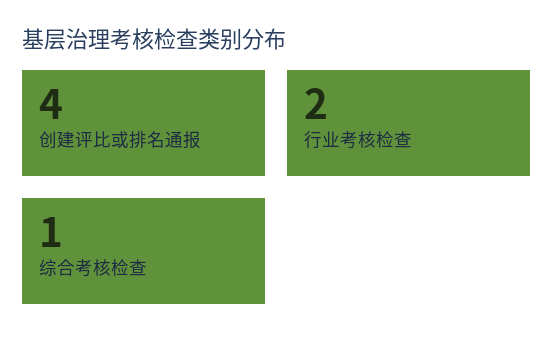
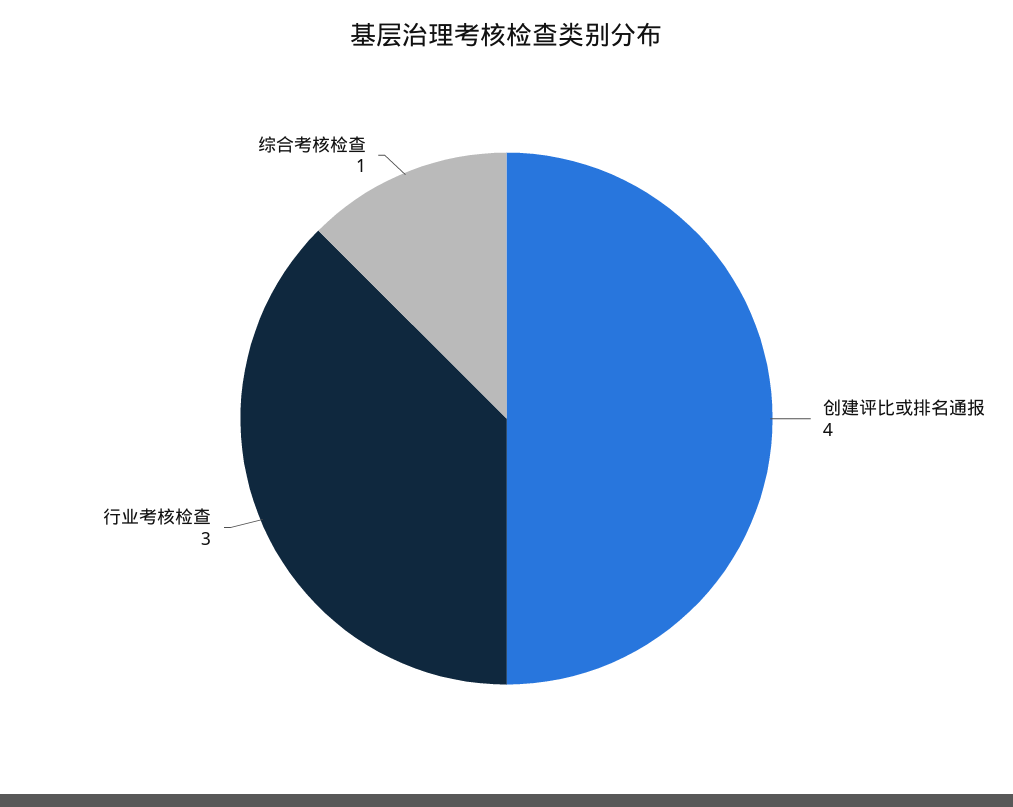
行业考核检查: 2 -> 3

